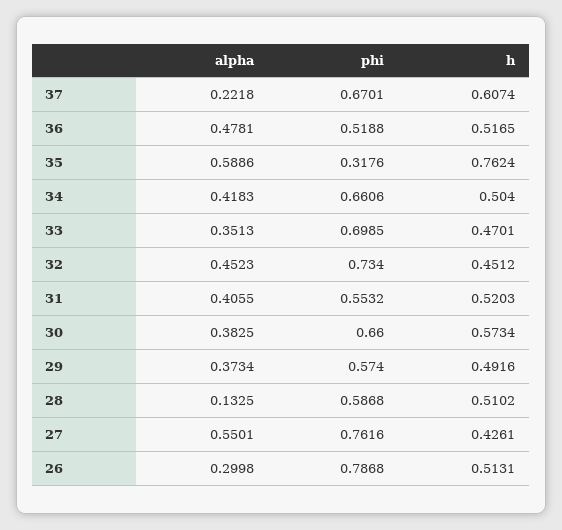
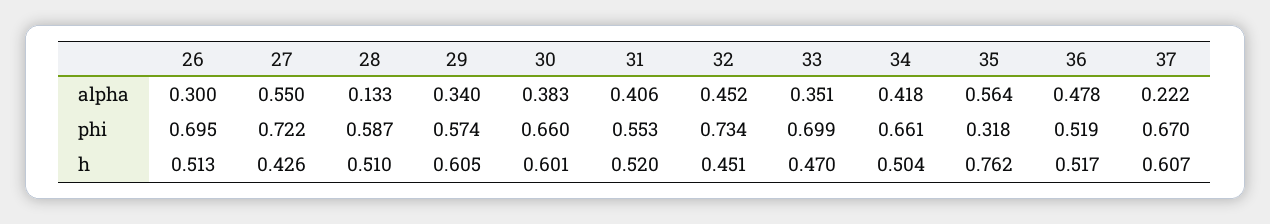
alpha, 35: 0.5886 -> 0.564
h, 30: 0.5734 -> 0.601
alpha, 29: 0.3734 -> 0.34
h, 29: 0.4916 -> 0.605
phi, 27: 0.7616 -> 0.722
phi, 26: 0.7868 -> 0.695

